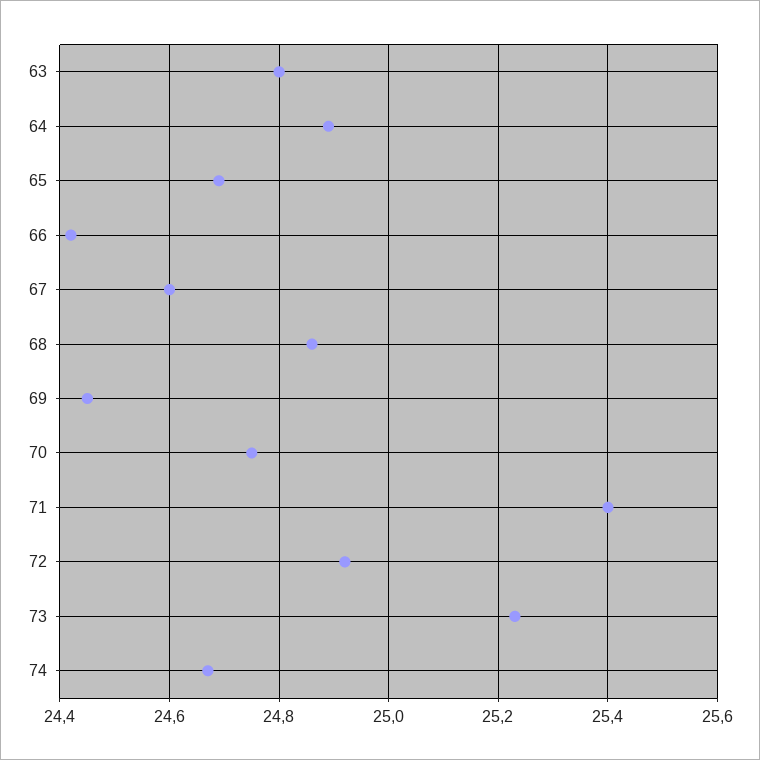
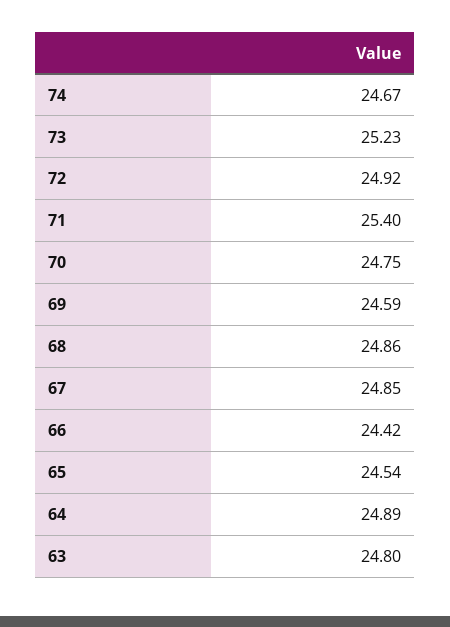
65: 24.7 -> 24.54
67: 24.6 -> 24.85
69: 24.45 -> 24.59

